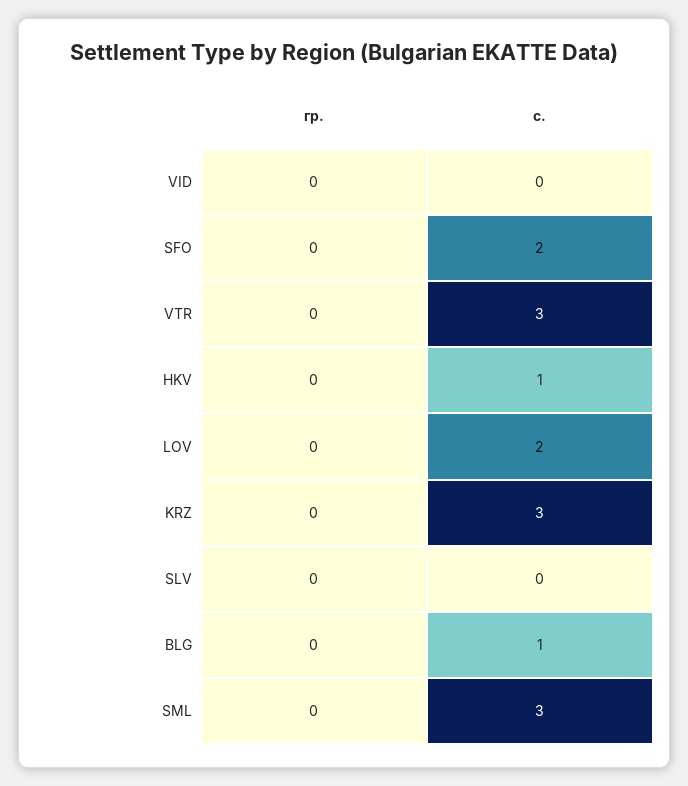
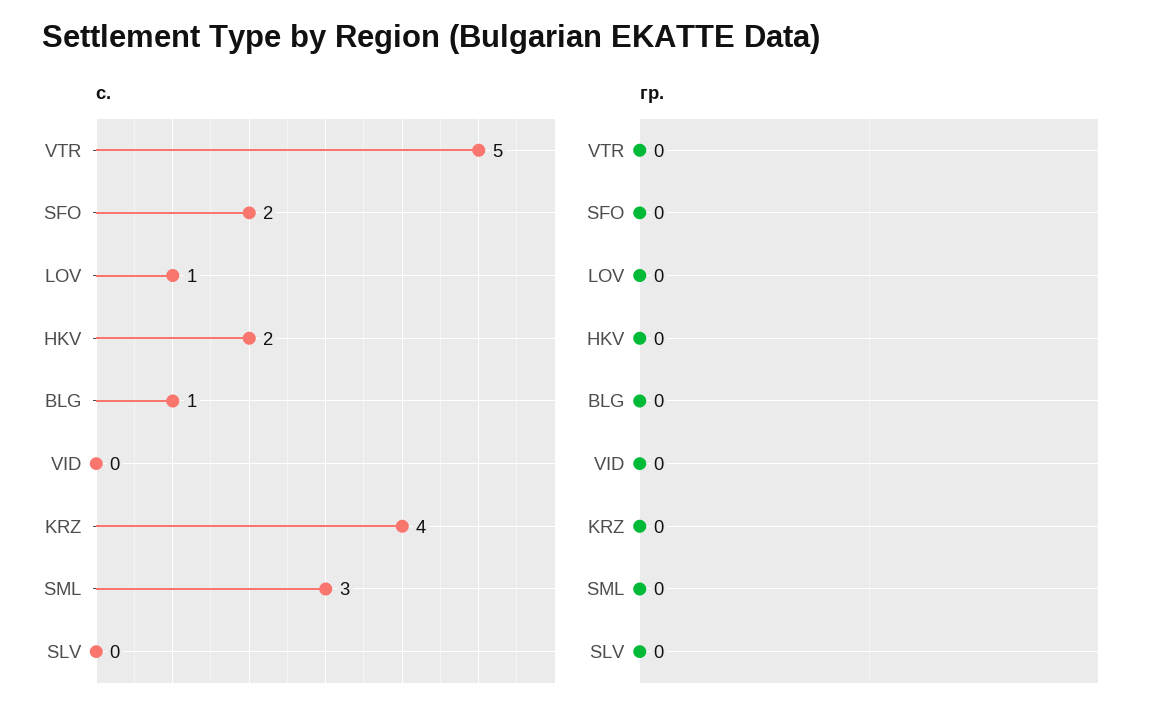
с., VTR: 3 -> 5
с., HKV: 1 -> 2
с., LOV: 2 -> 1
с., KRZ: 3 -> 4

